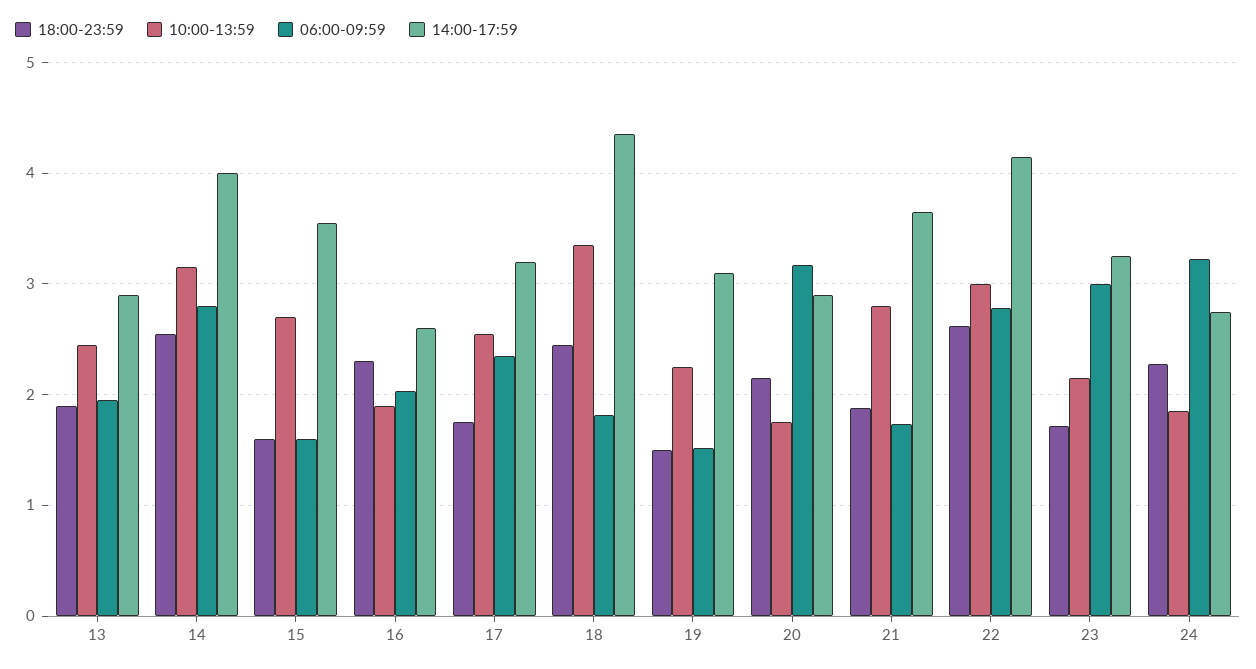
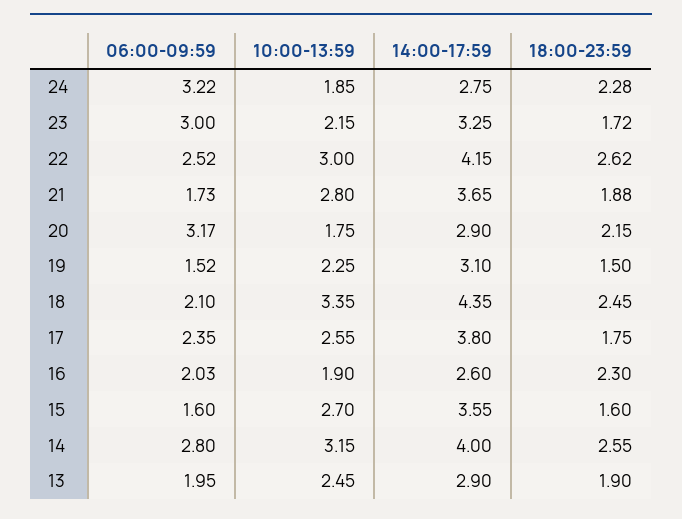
14:00-17:59, 17: 3.2 -> 3.8
06:00-09:59, 18: 1.8 -> 2.1
06:00-09:59, 22: 2.8 -> 2.52

